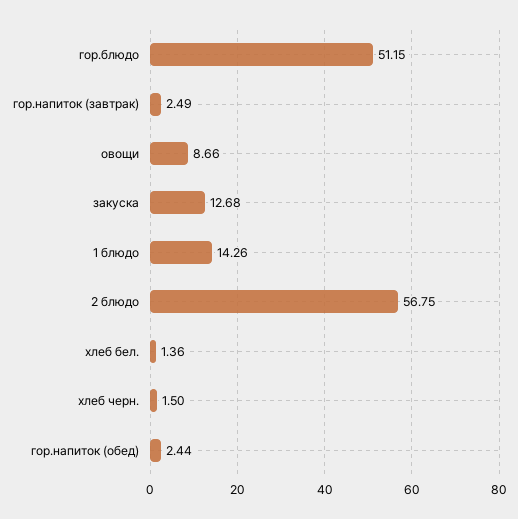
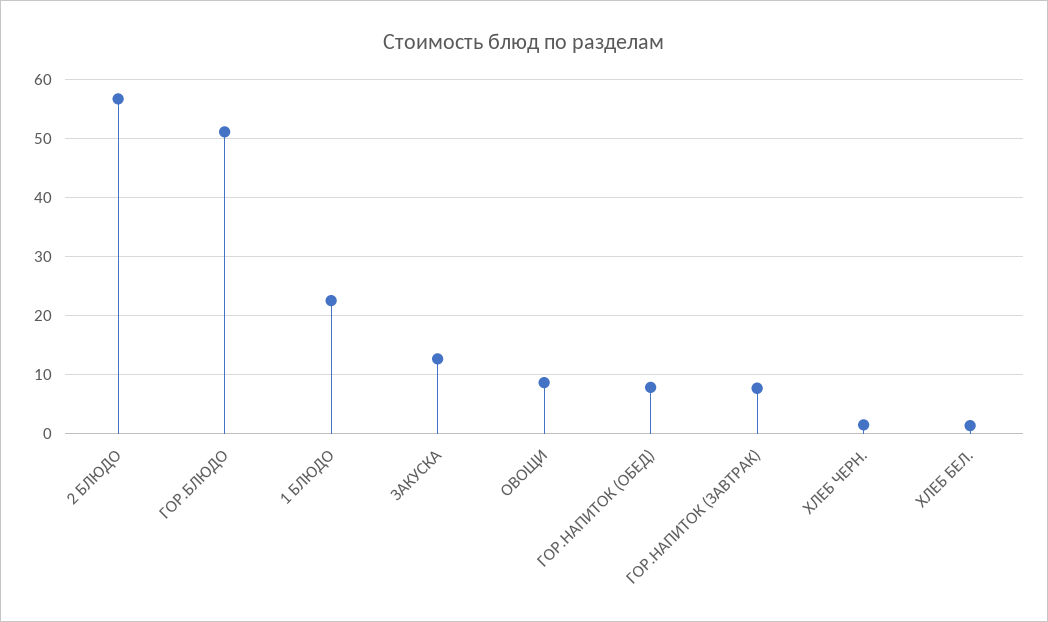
гор.напиток (завтрак): 2.49 -> 8
1 блюдо: 14.26 -> 22
гор.напиток (обед): 2.44 -> 8

